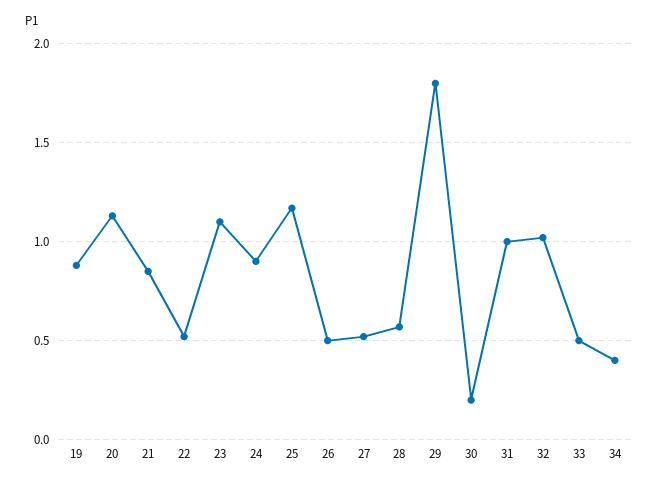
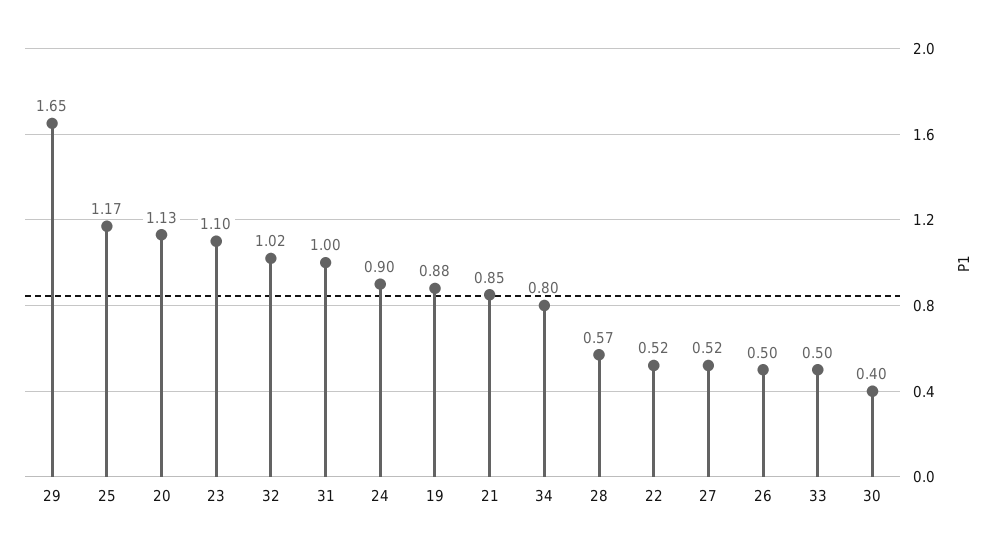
29: 1.8 -> 1.65
30: 0.2 -> 0.4
34: 0.4 -> 0.8

